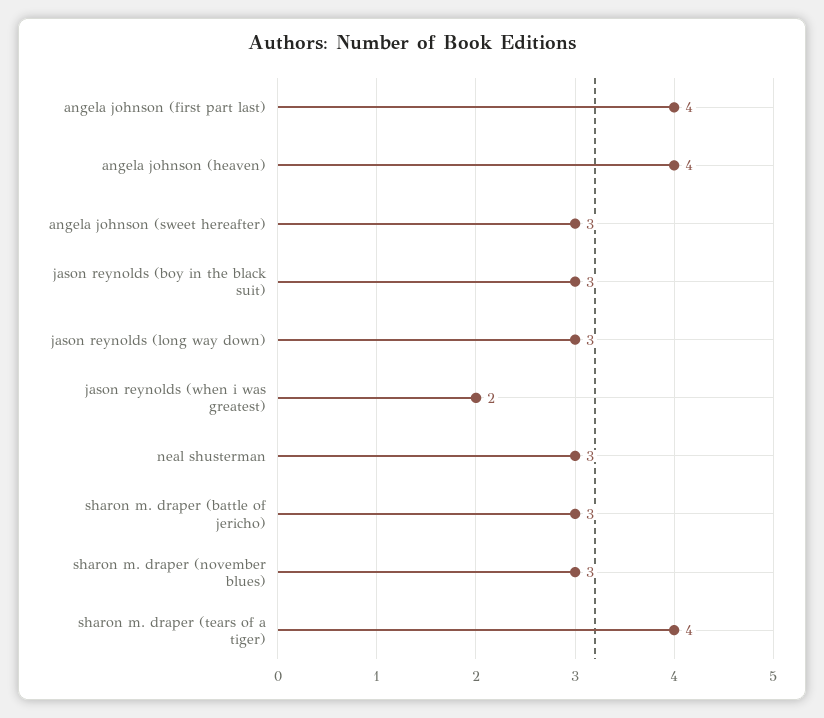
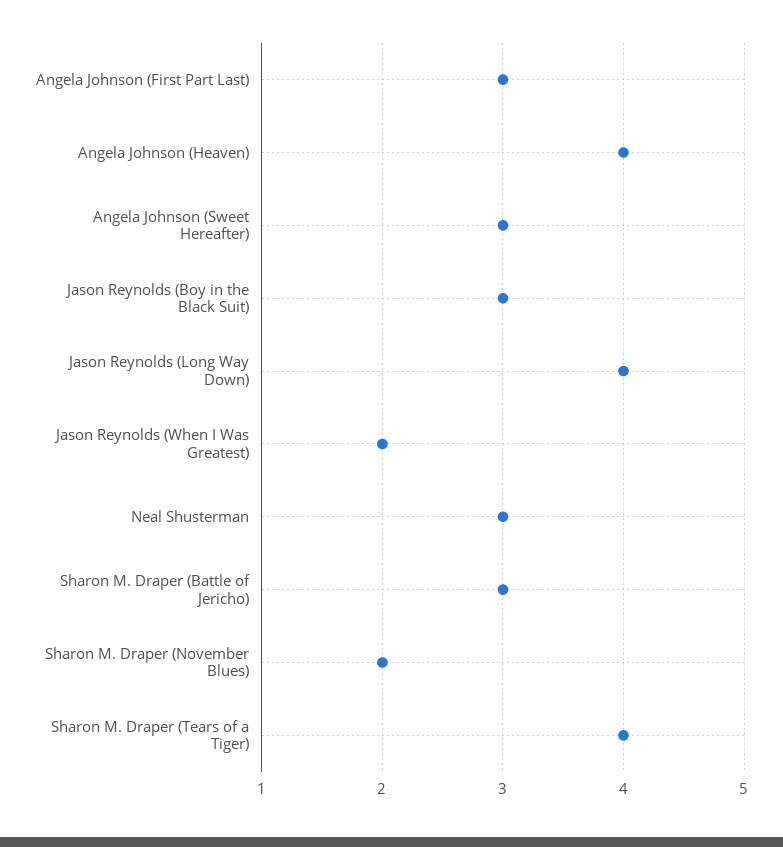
angela johnson (first part last): 4 -> 3
jason reynolds (long way down): 3 -> 4
sharon m. draper (november blues): 3 -> 2

